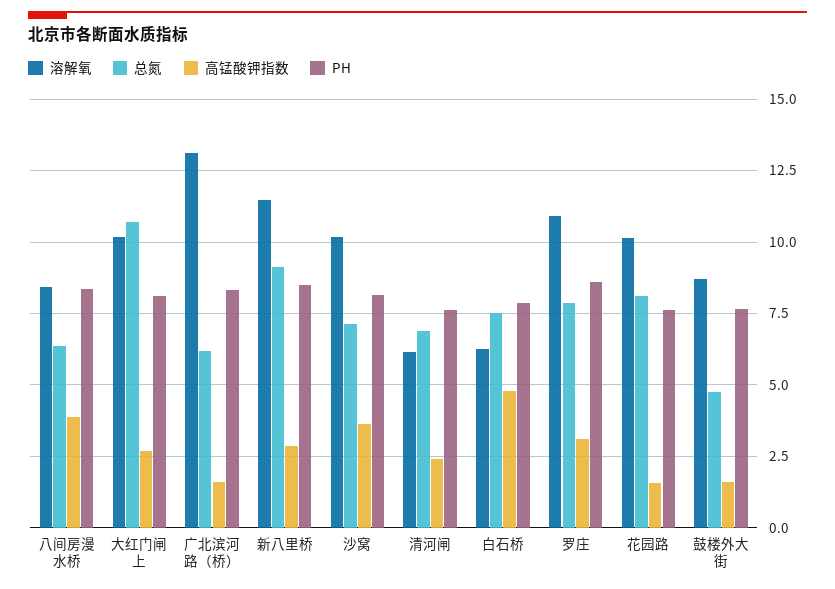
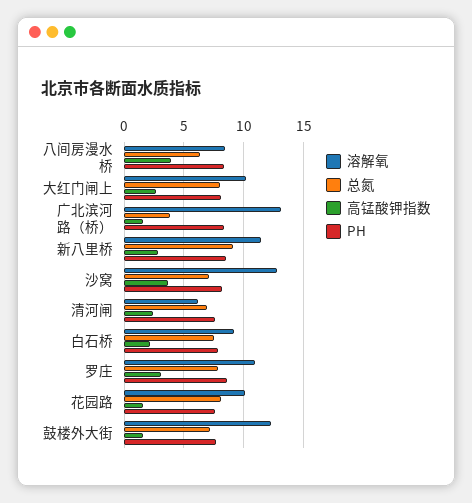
总氮, 大红门闸上: 10.75 -> 8
总氮, 广北滨河路（桥）: 6.25 -> 4
溶解氧, 沙窝: 10.25 -> 13
溶解氧, 白石桥: 6.25 -> 9
高锰酸钾指数, 白石桥: 4.75 -> 2
溶解氧, 鼓楼外大街: 8.75 -> 12
总氮, 鼓楼外大街: 4.75 -> 7

